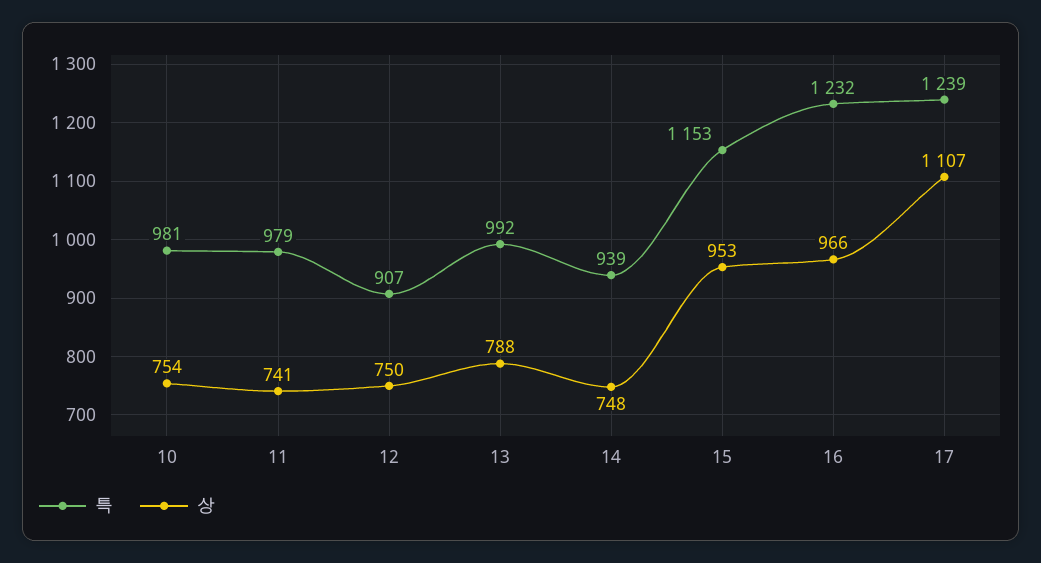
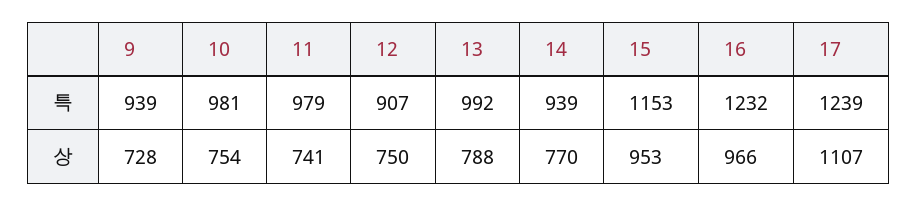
상, 14: 748 -> 770
특, 9: none -> 939
상, 9: none -> 728

